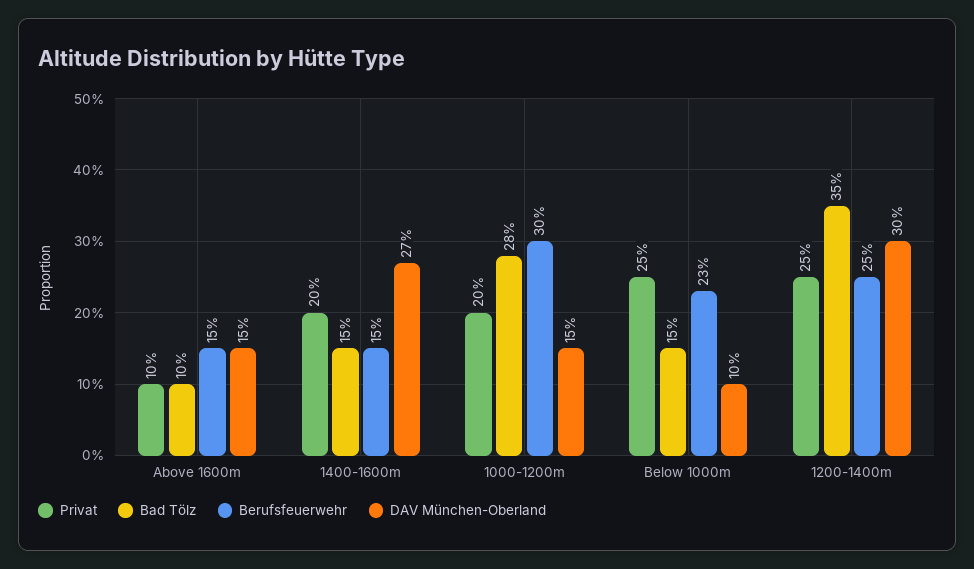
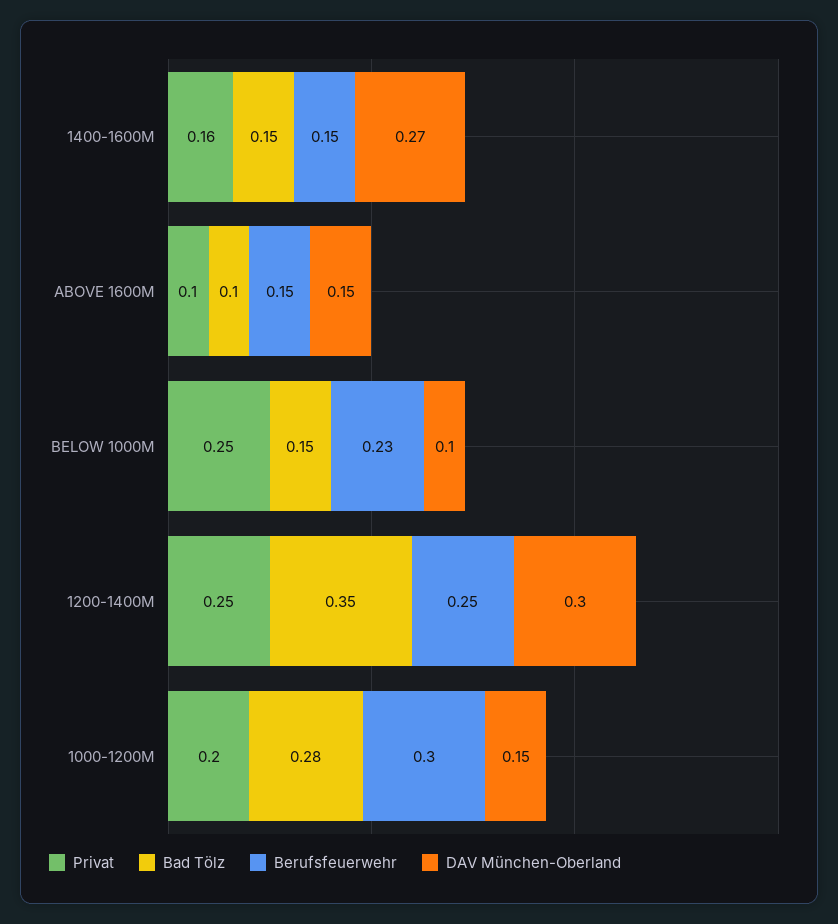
Privat, 1400-1600m: 0.2 -> 0.16

